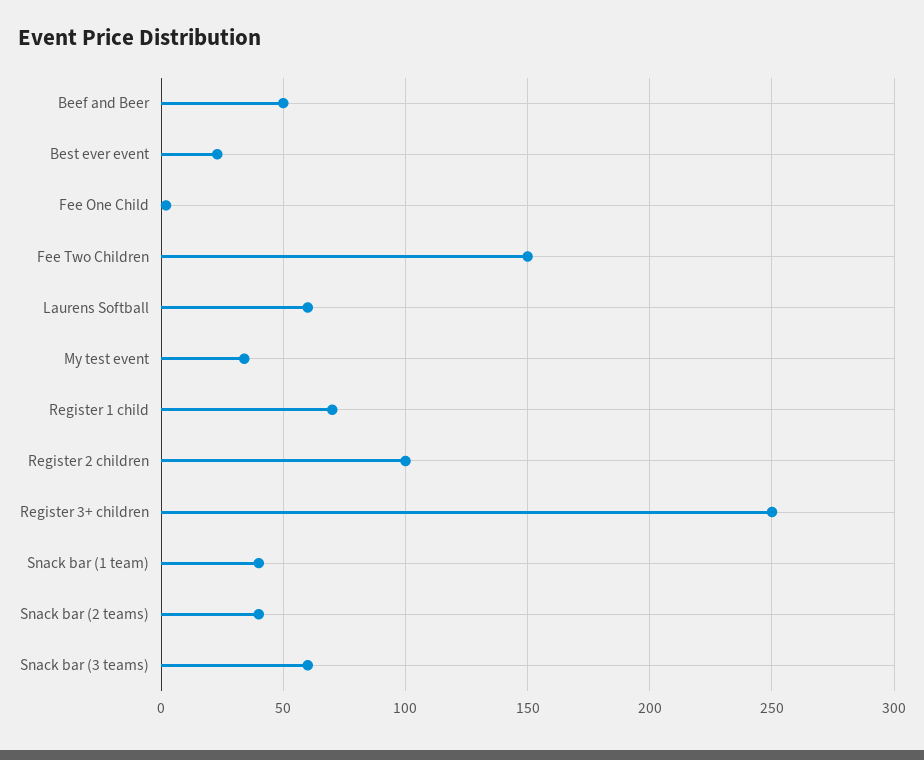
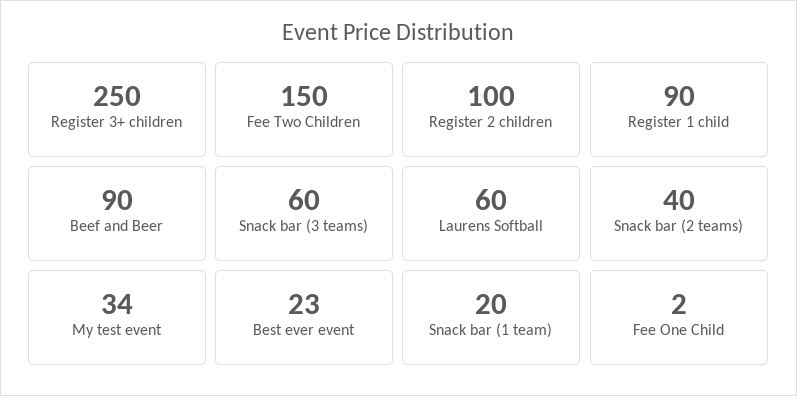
Beef and Beer: 50 -> 90
Register 1 child: 70 -> 90
Snack bar (1 team): 40 -> 20

